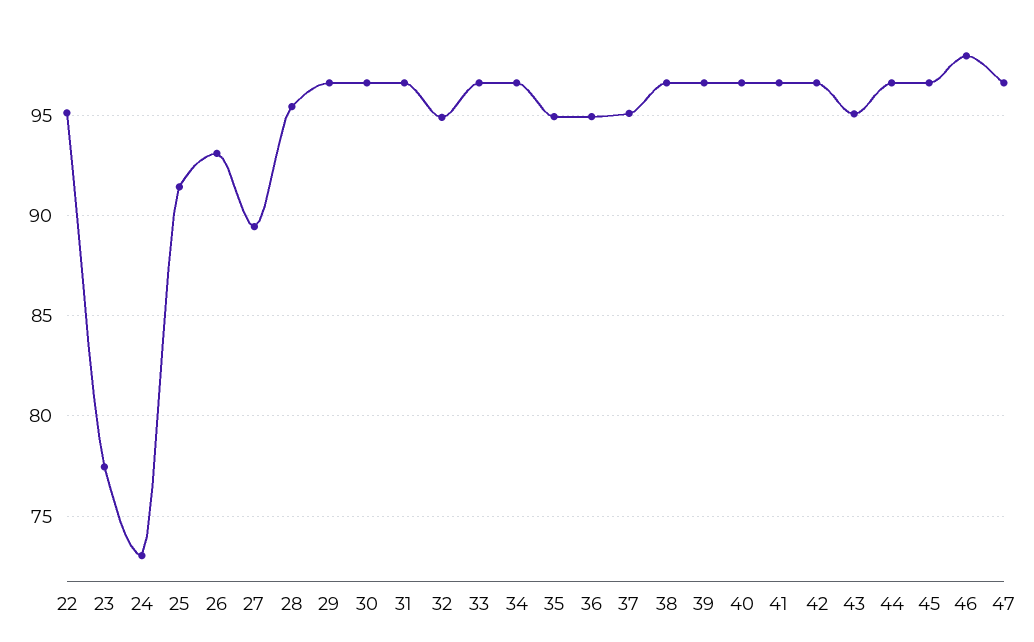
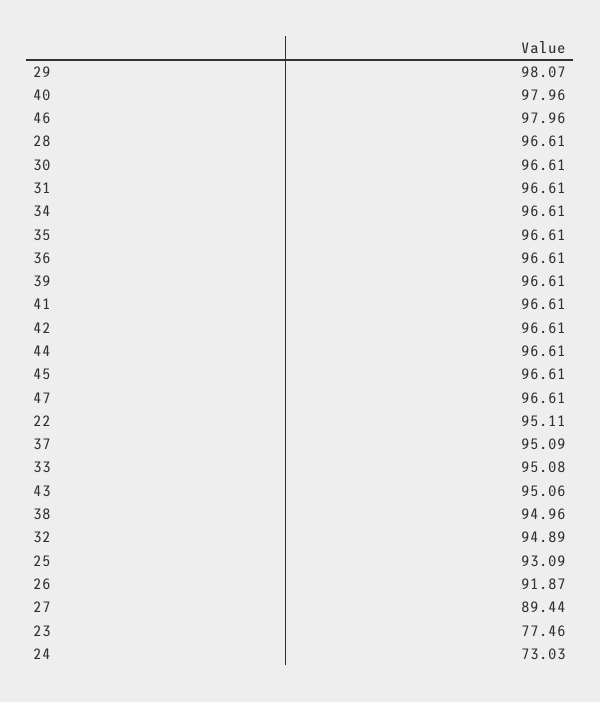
25: 91.5 -> 93.09
26: 93 -> 91.87
28: 95.5 -> 96.61
29: 96.5 -> 98.07
33: 96.5 -> 95.08
35: 95 -> 96.61
36: 95 -> 96.61
38: 96.5 -> 94.96
40: 96.5 -> 97.96

